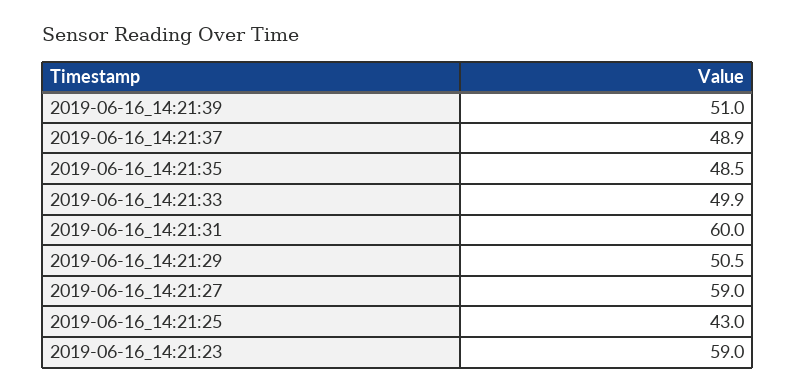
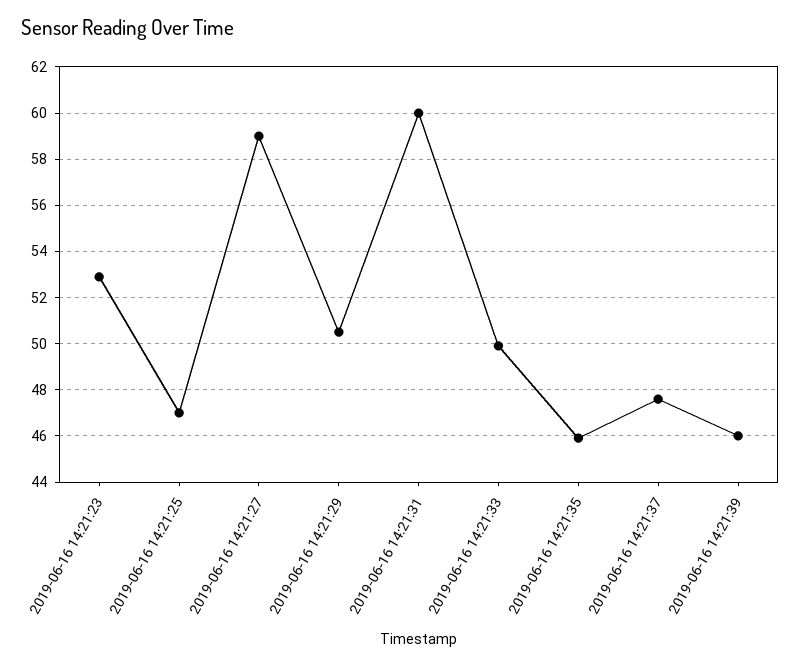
2019-06-16_14:21:39: 51 -> 46
2019-06-16_14:21:37: 48.9 -> 47.5
2019-06-16_14:21:35: 48.5 -> 46
2019-06-16_14:21:25: 43 -> 47
2019-06-16_14:21:23: 59 -> 53

